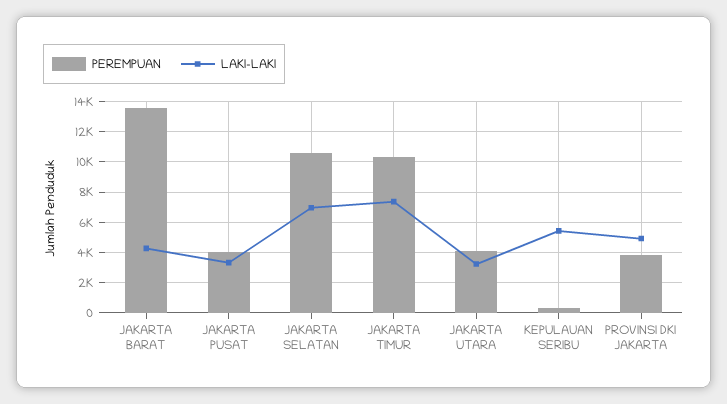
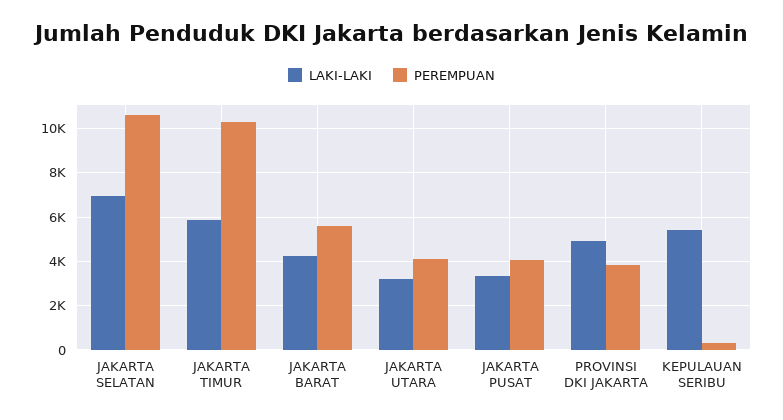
PEREMPUAN, JAKARTA BARAT: 13500 -> 5500
LAKI-LAKI, JAKARTA TIMUR: 7500 -> 6000

